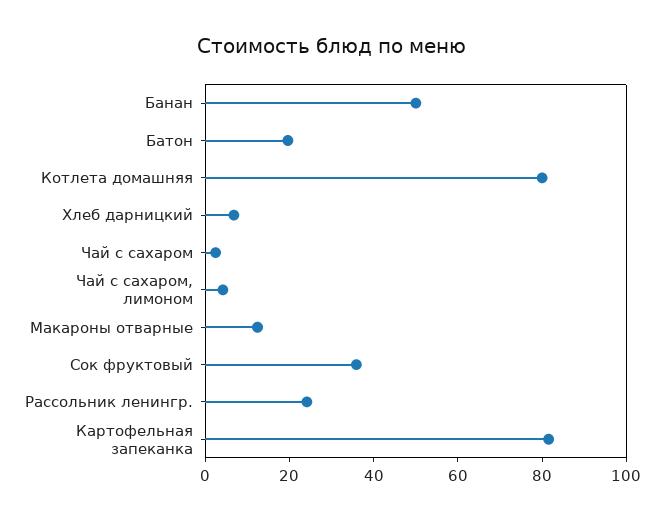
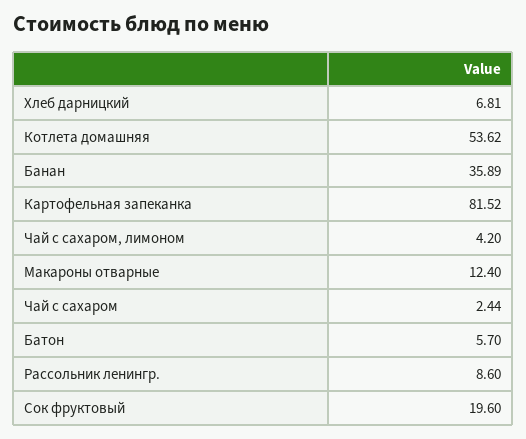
Банан: 50 -> 35.89
Батон: 20 -> 5.7
Котлета домашняя: 80 -> 53.62
Сок фруктовый: 35 -> 19.6
Рассольник ленингр.: 25 -> 8.6

